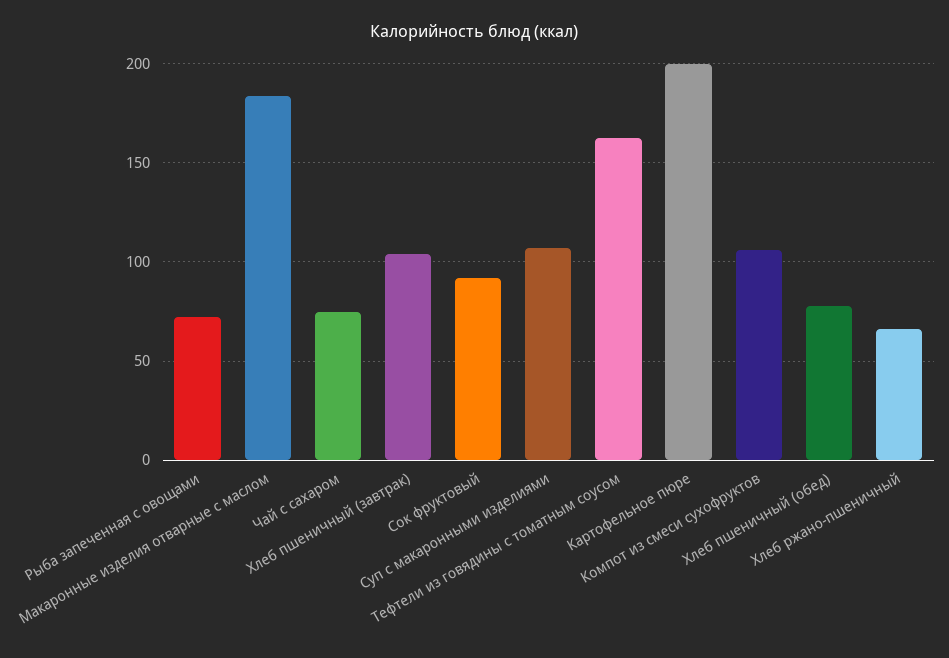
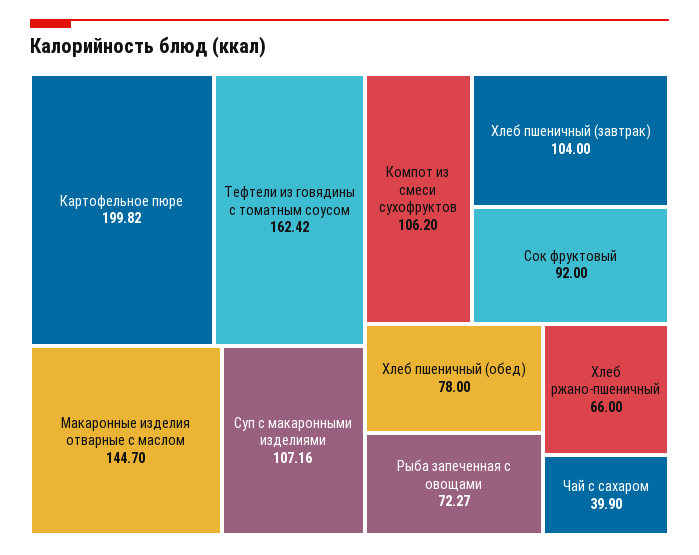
Макаронные изделия отварные с маслом: 185 -> 144.7
Чай с сахаром: 75 -> 39.9

